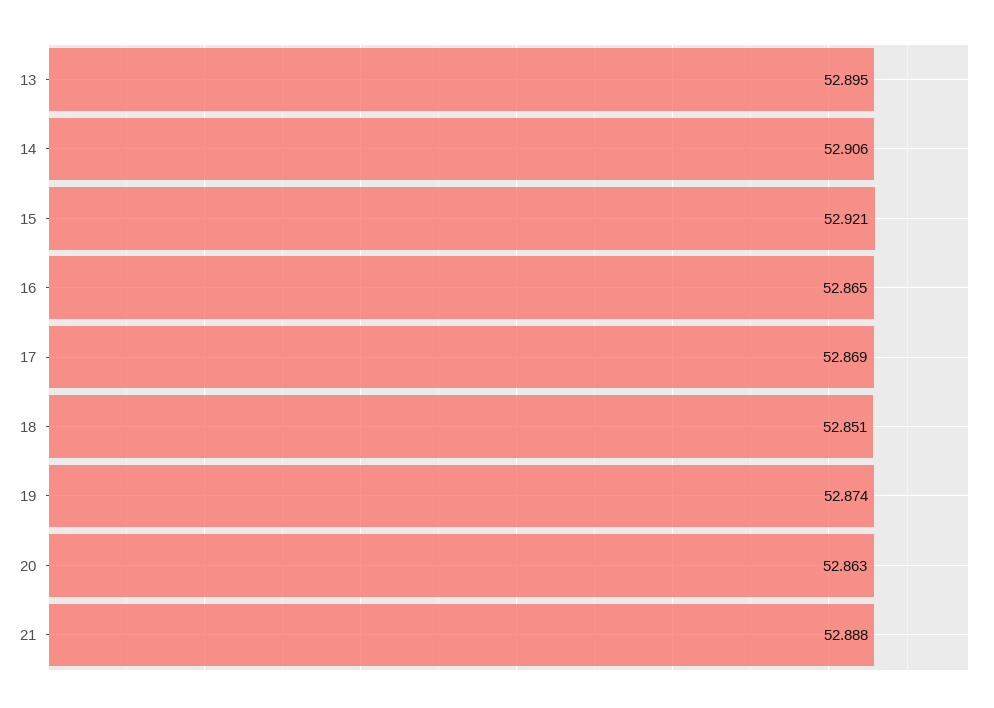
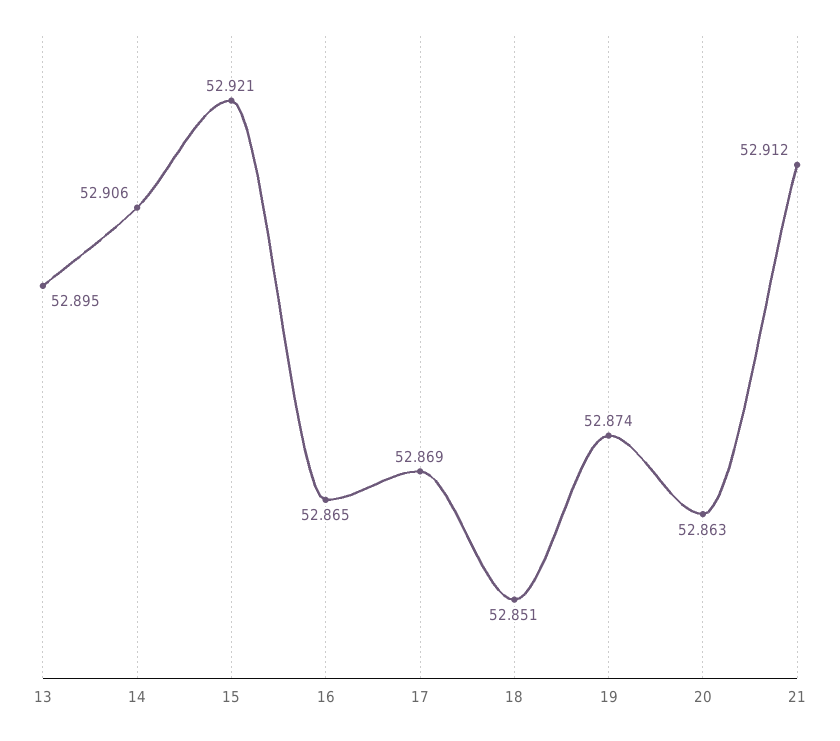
21: 52.888 -> 52.912

